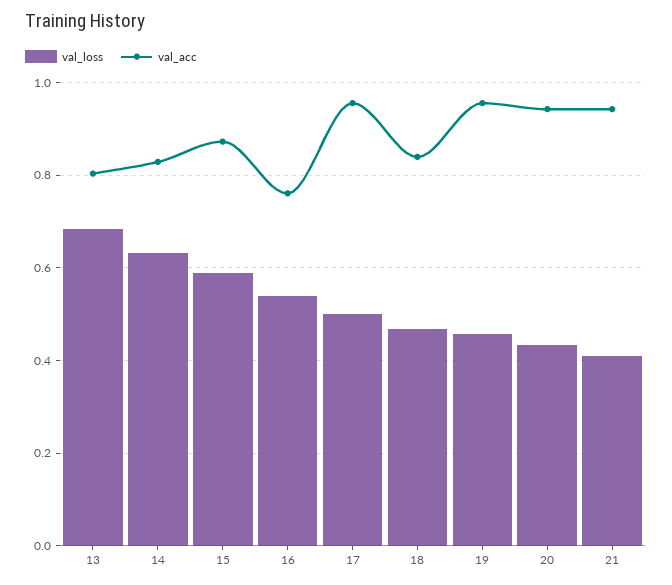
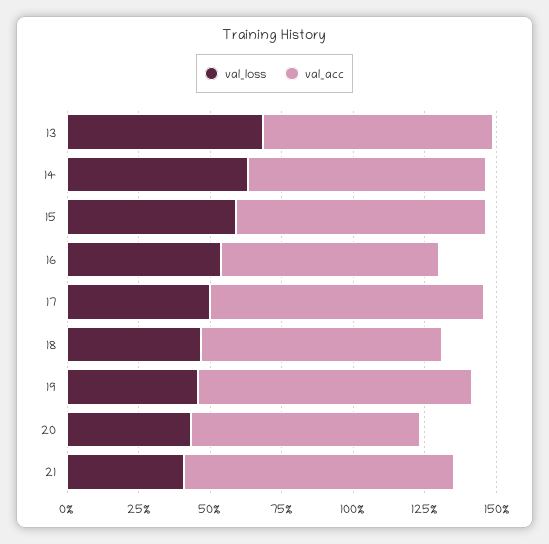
val_acc, 20: 0.94 -> 0.8

